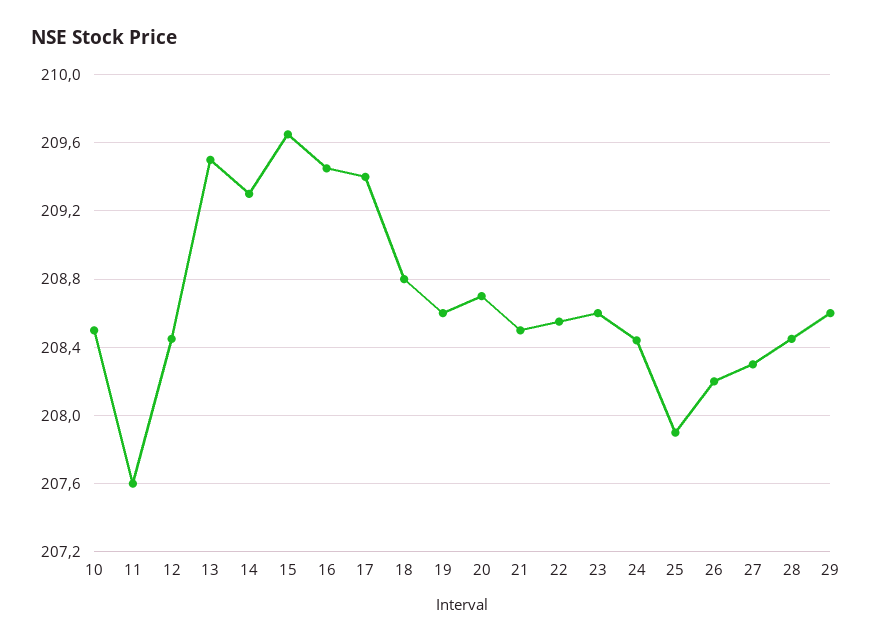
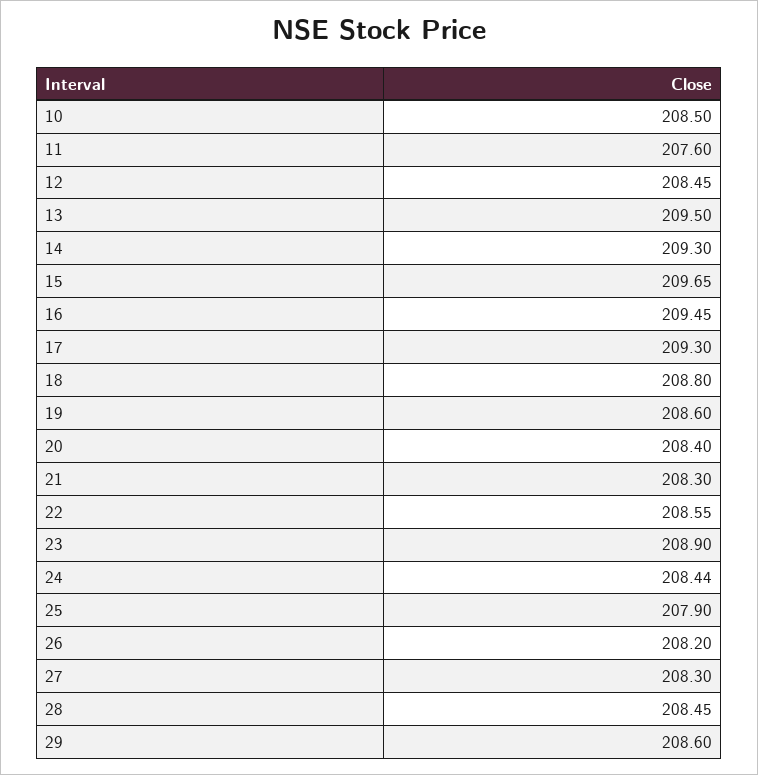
17: 209.4 -> 209.3
20: 208.7 -> 208.4
21: 208.5 -> 208.3
23: 208.6 -> 208.9

